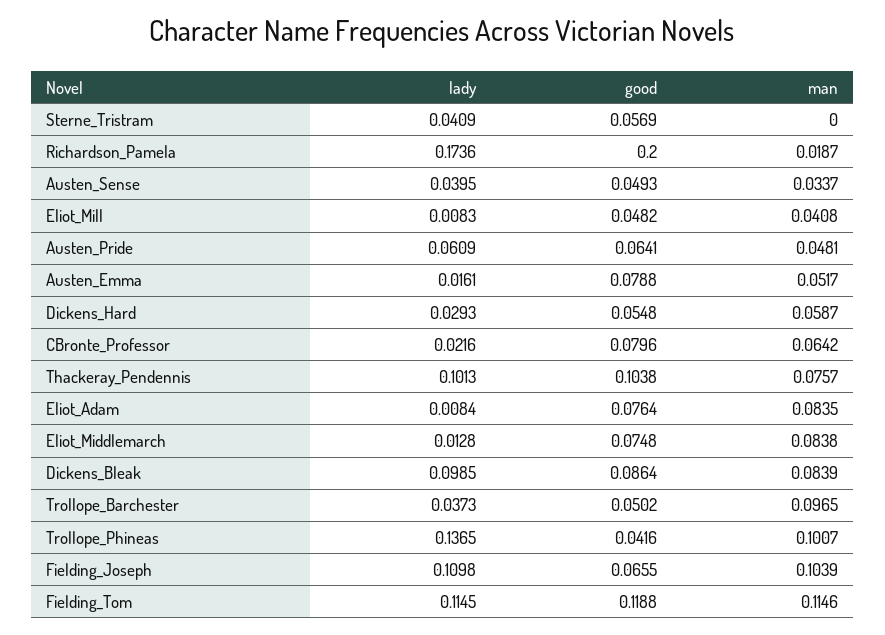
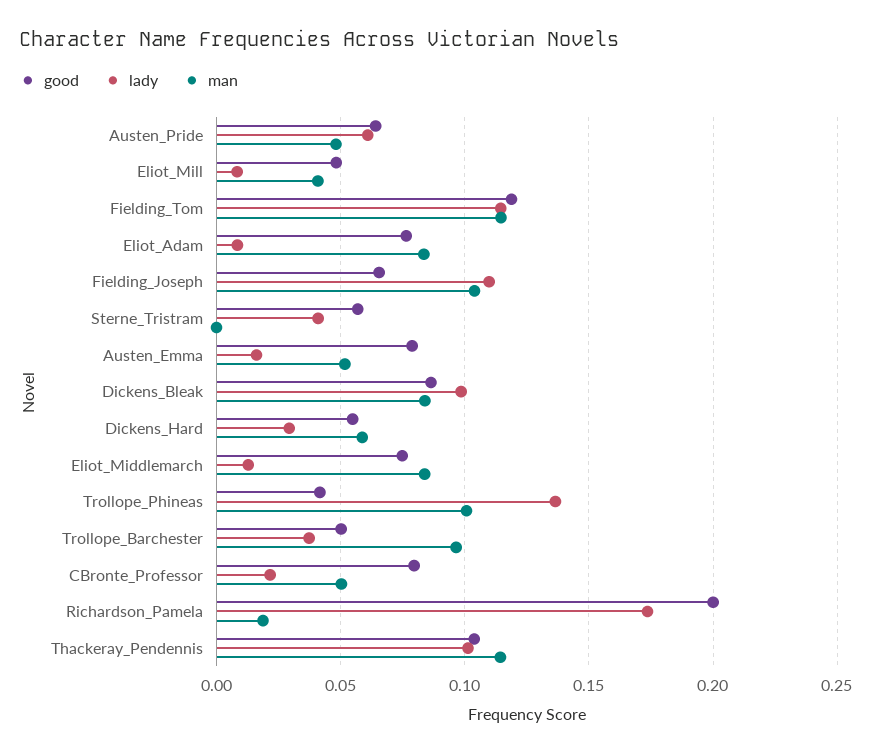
lady, Austen_Sense: 0.0395 -> none
good, Austen_Sense: 0.0493 -> none
man, Austen_Sense: 0.0337 -> none
man, CBronte_Professor: 0.0642 -> 0.05
man, Thackeray_Pendennis: 0.0757 -> 0.115

